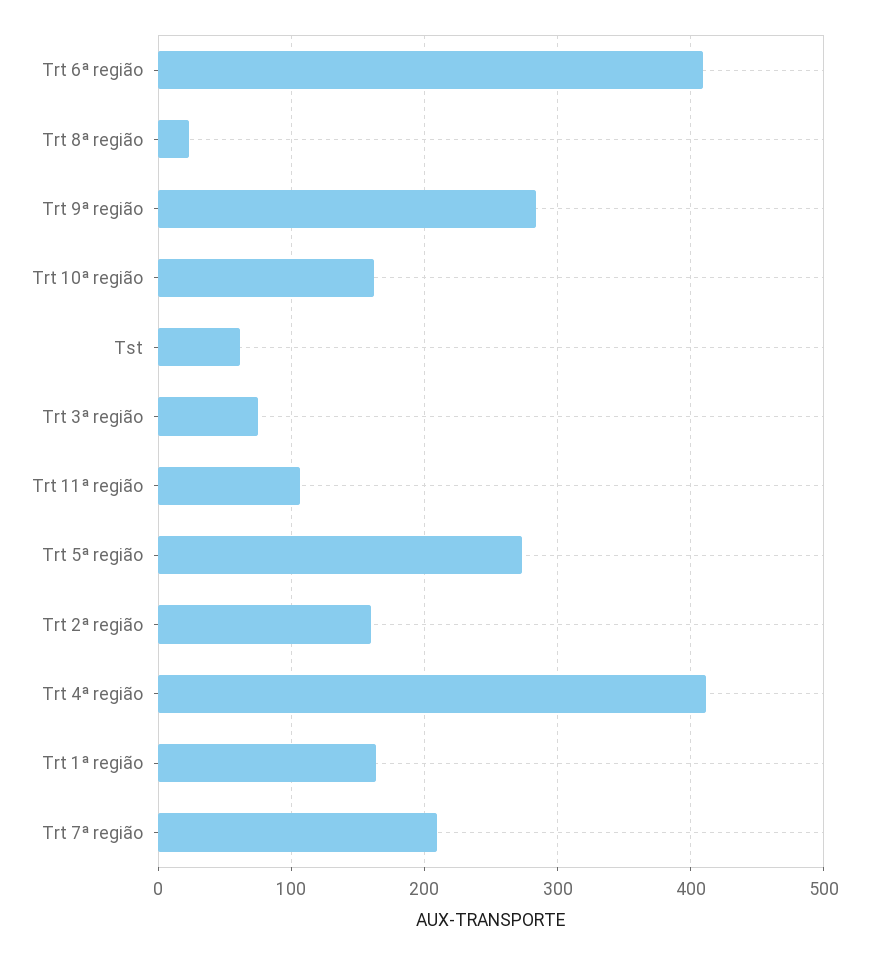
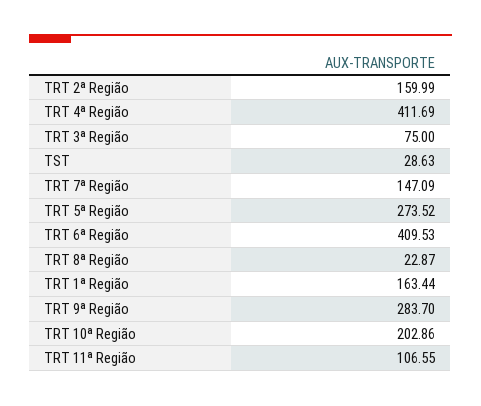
Trt 10ª região: 160 -> 202.86
Tst: 60 -> 28.63
Trt 7ª região: 210 -> 147.09

